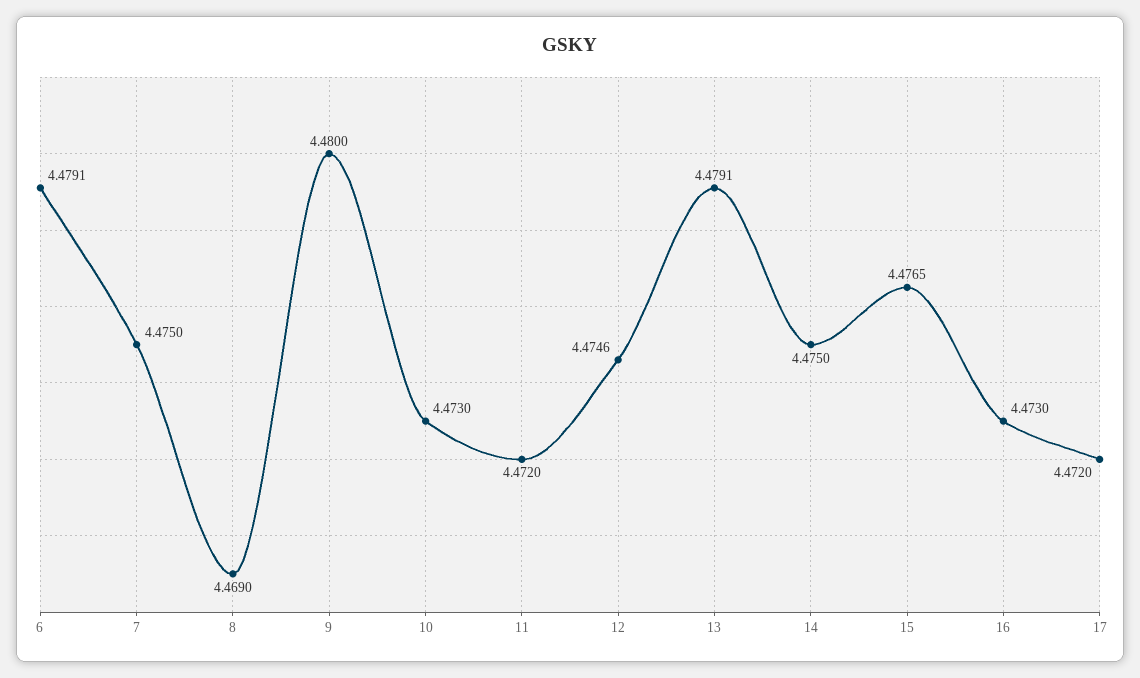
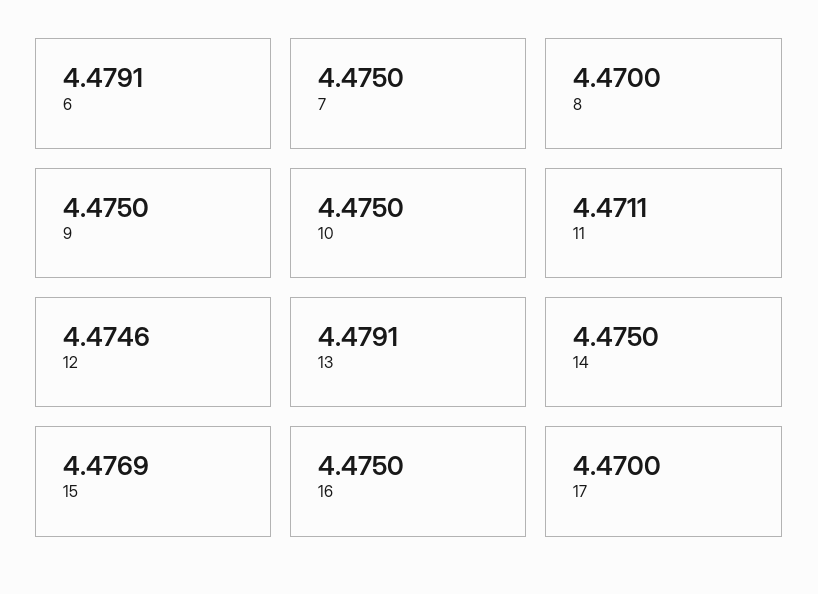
8: 4.469 -> 4.47
9: 4.48 -> 4.475
10: 4.473 -> 4.475
11: 4.472 -> 4.4711
15: 4.4765 -> 4.4769
16: 4.473 -> 4.475
17: 4.472 -> 4.47

